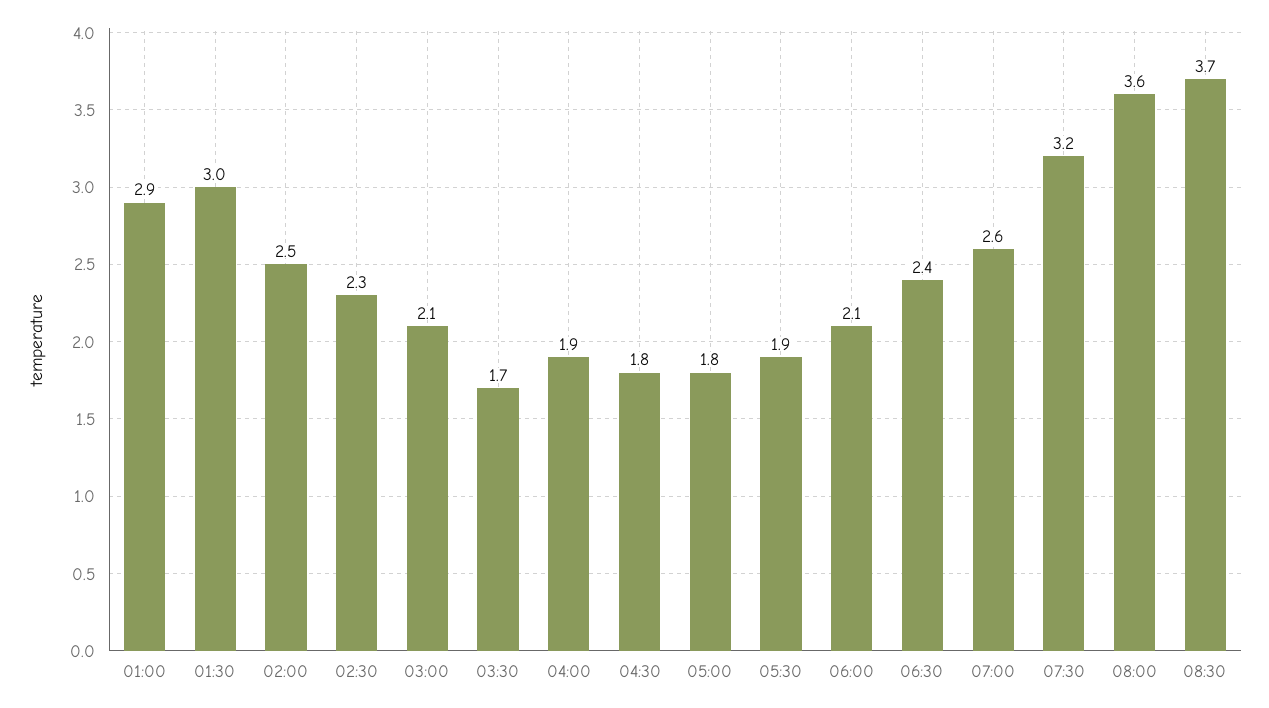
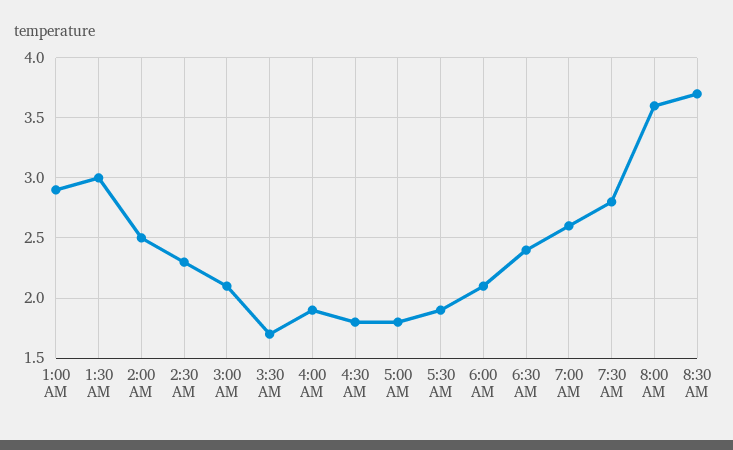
07:30: 3.2 -> 2.8

